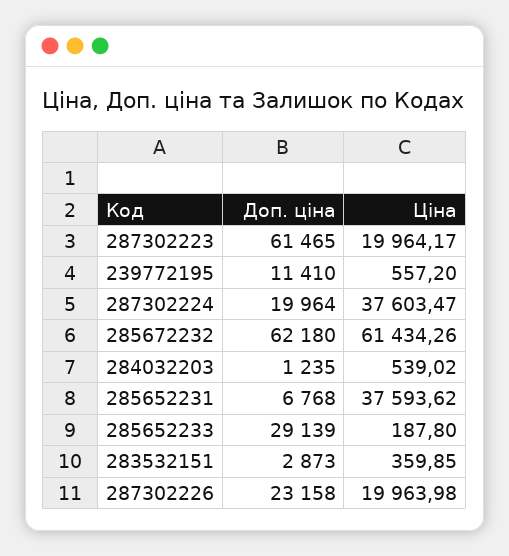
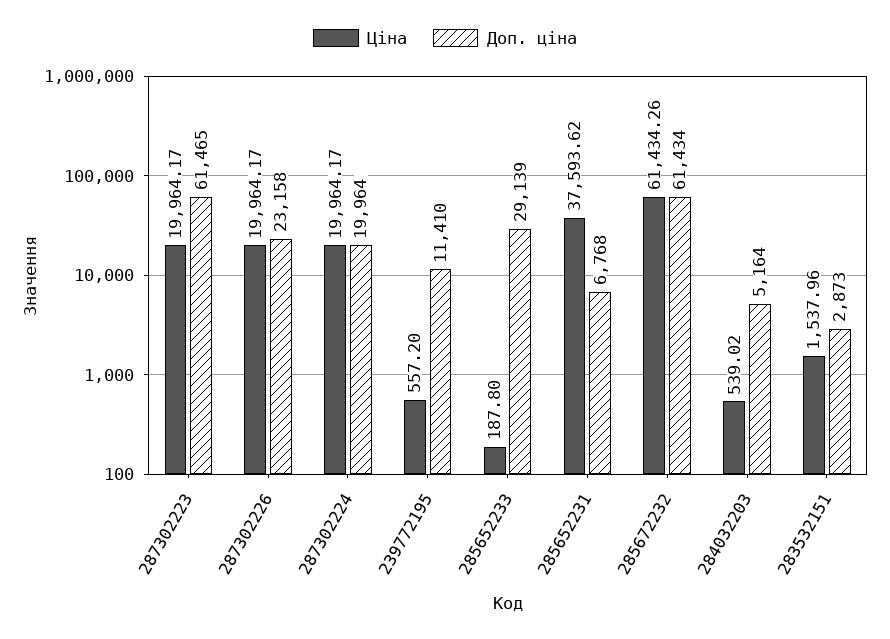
Ціна, 287302224: 37603.47 -> 19964.17
Доп. ціна, 285672232: 62180 -> 61434
Доп. ціна, 284032203: 1235 -> 5164
Ціна, 283532151: 359.85 -> 1537.96
Ціна, 287302226: 19963.98 -> 19964.17

